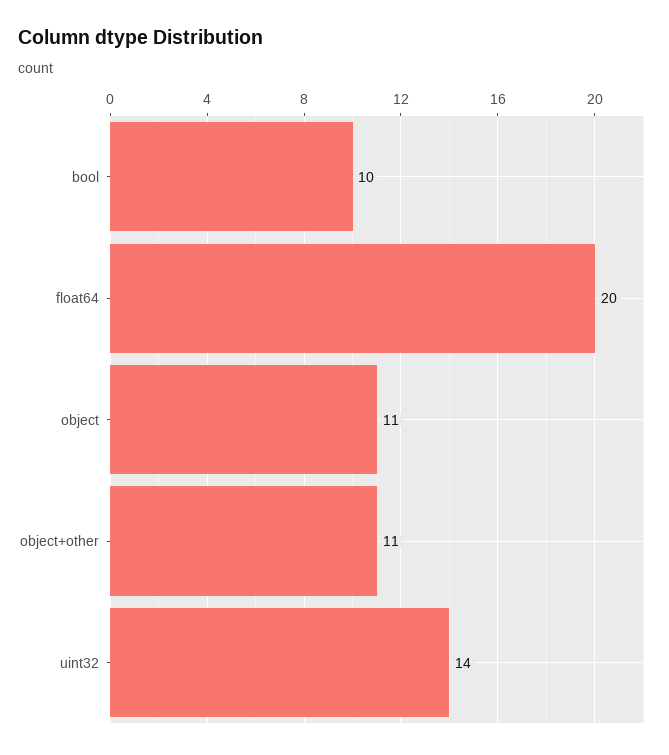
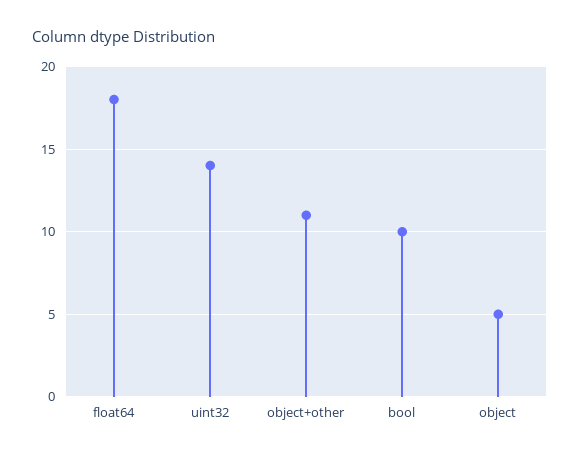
float64: 20 -> 18
object: 11 -> 5

